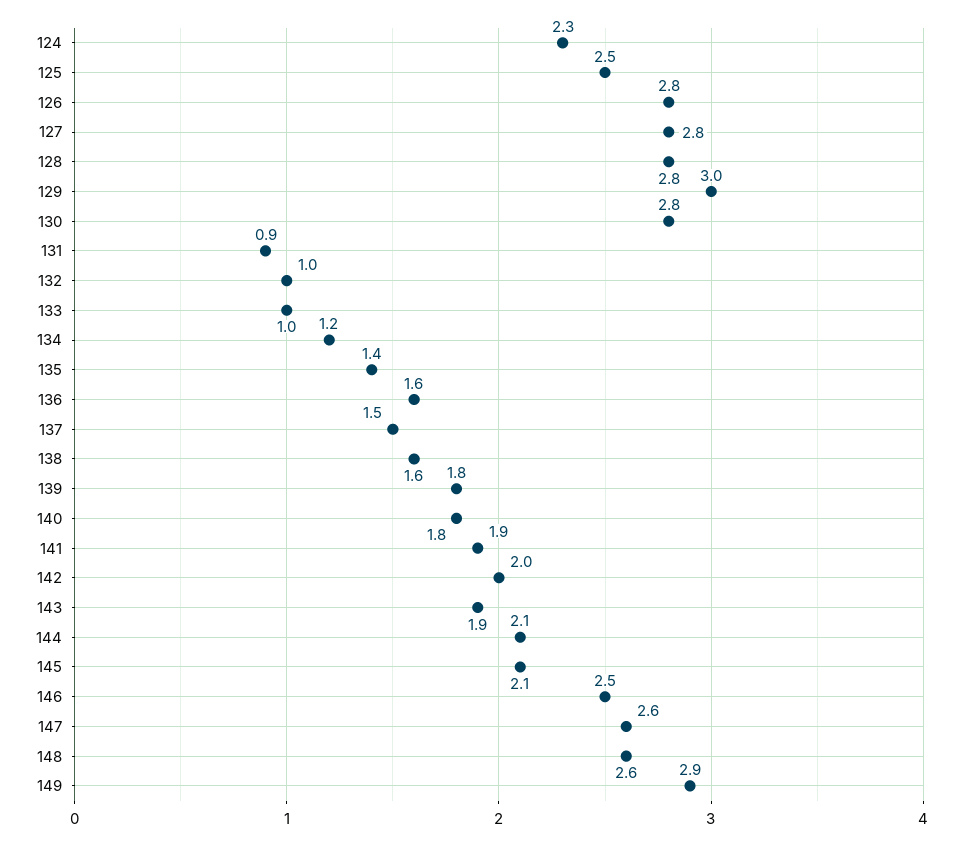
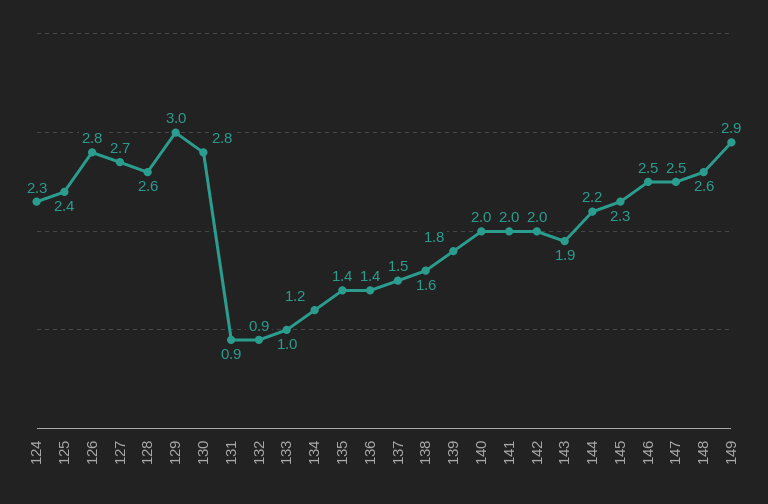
125: 2.5 -> 2.4
127: 2.8 -> 2.7
128: 2.8 -> 2.6
132: 1 -> 0.9
136: 1.6 -> 1.4
140: 1.8 -> 2
141: 1.9 -> 2
144: 2.1 -> 2.2
145: 2.1 -> 2.3
147: 2.6 -> 2.5

